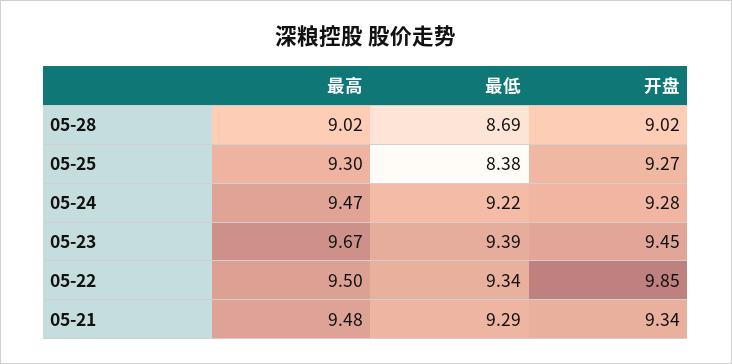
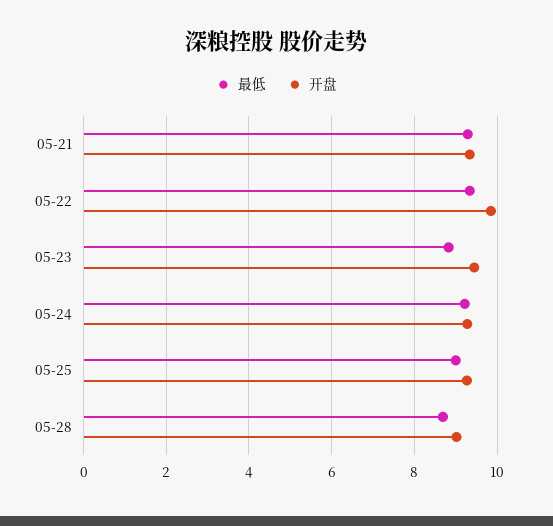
最高, 05-28: 9.02 -> none
最高, 05-25: 9.3 -> none
最低, 05-25: 8.38 -> 9
最高, 05-24: 9.47 -> none
最高, 05-23: 9.67 -> none
最低, 05-23: 9.39 -> 8.8
最高, 05-22: 9.5 -> none
最高, 05-21: 9.48 -> none

